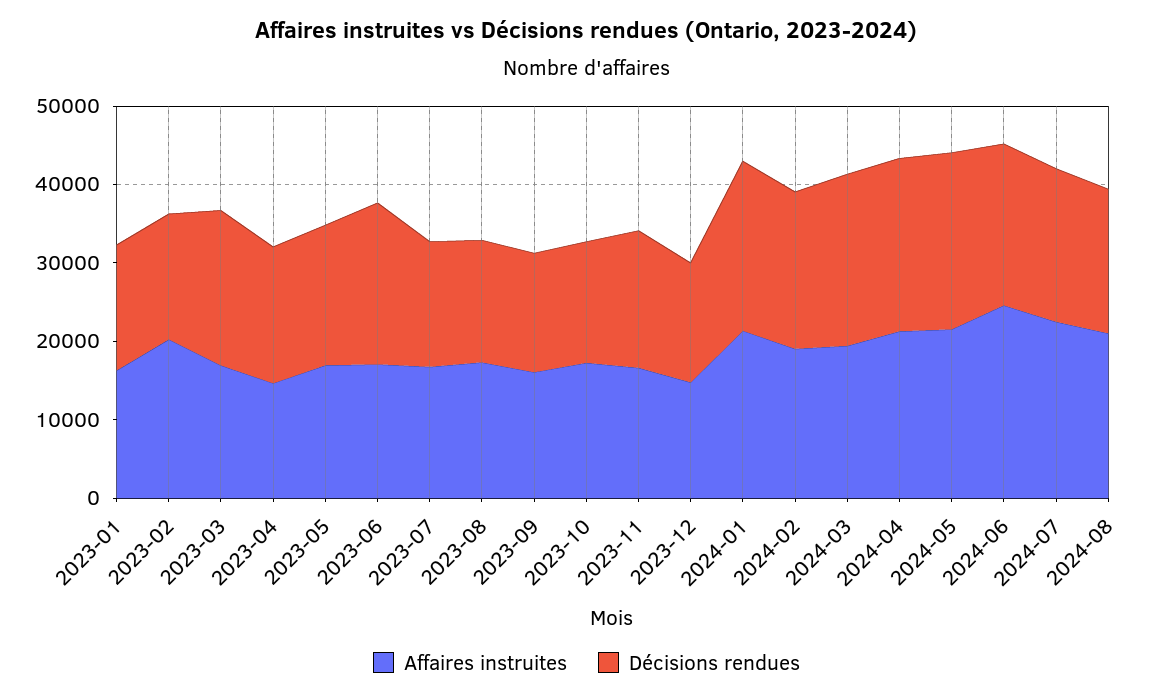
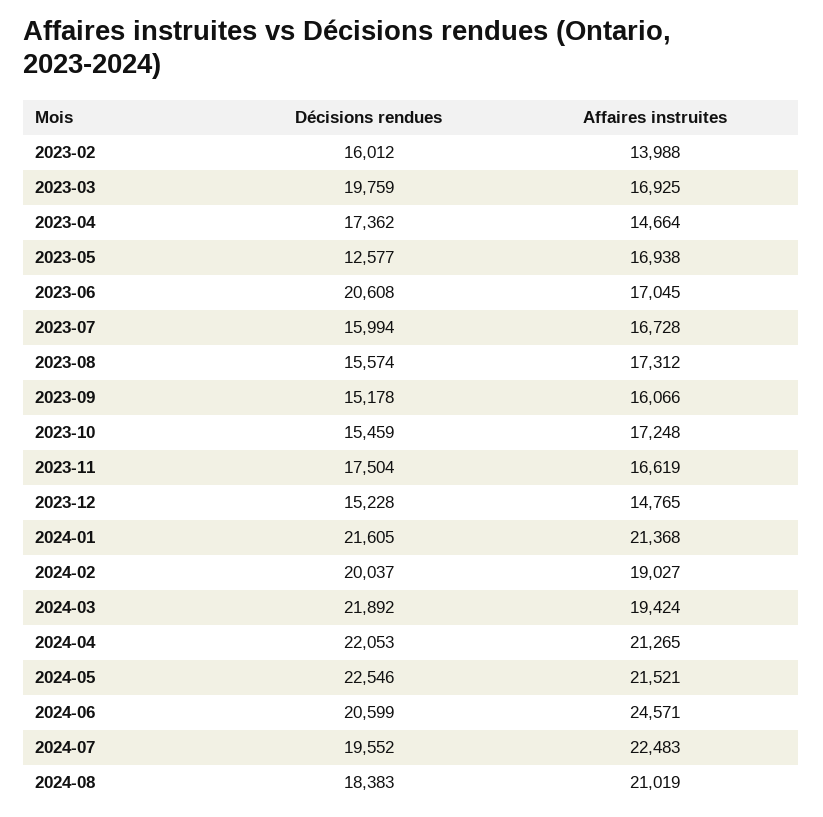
Affaires instruites, 2023-01: 16000 -> none
Décisions rendues, 2023-01: 16000 -> none
Affaires instruites, 2023-02: 20000 -> 13988
Décisions rendues, 2023-05: 18000 -> 12577

